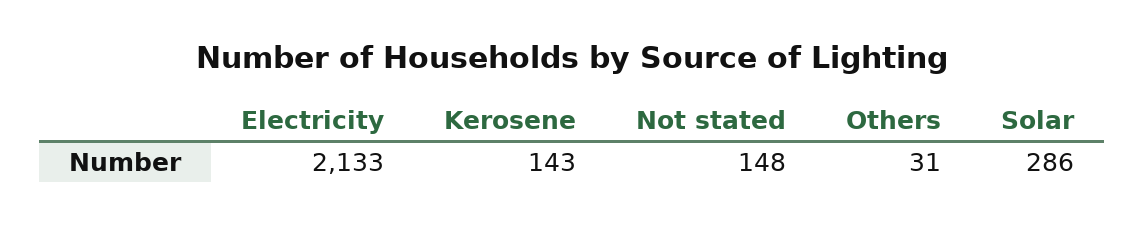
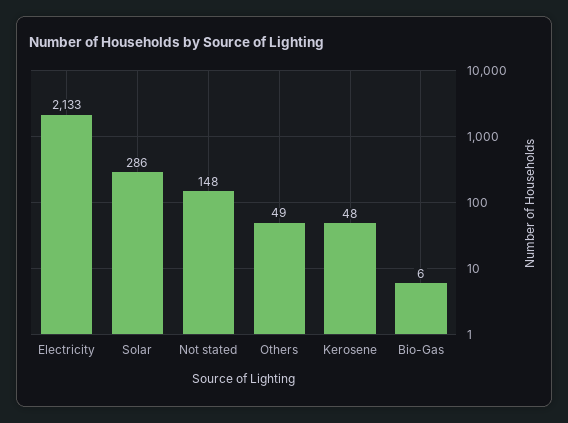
Kerosene: 143 -> 48
Others: 31 -> 49
Bio-Gas: none -> 6

